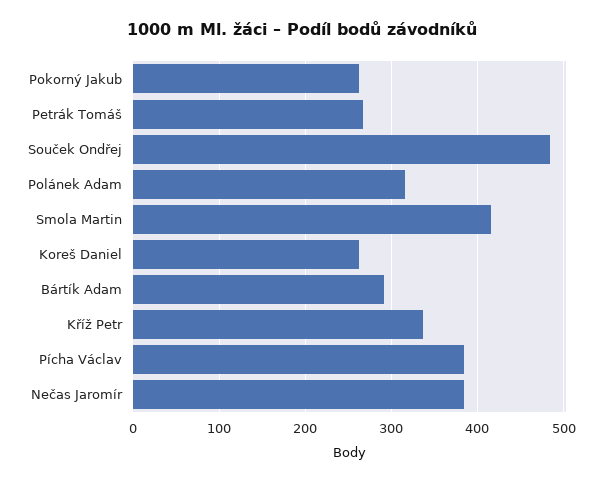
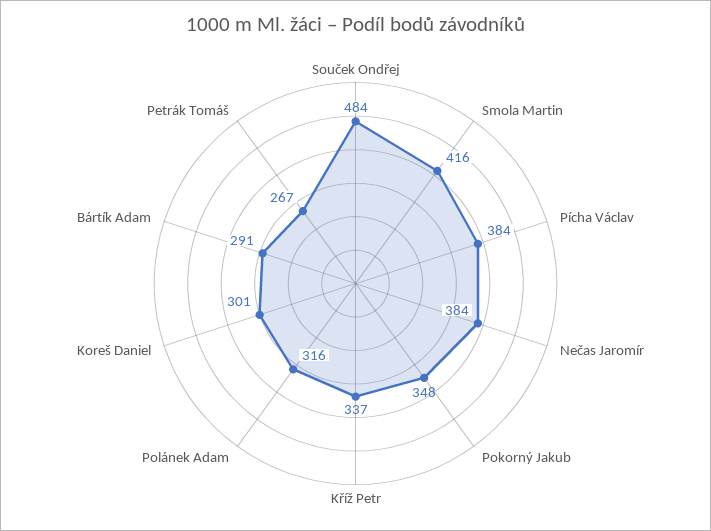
Pokorný Jakub: 260 -> 348
Koreš Daniel: 260 -> 301

